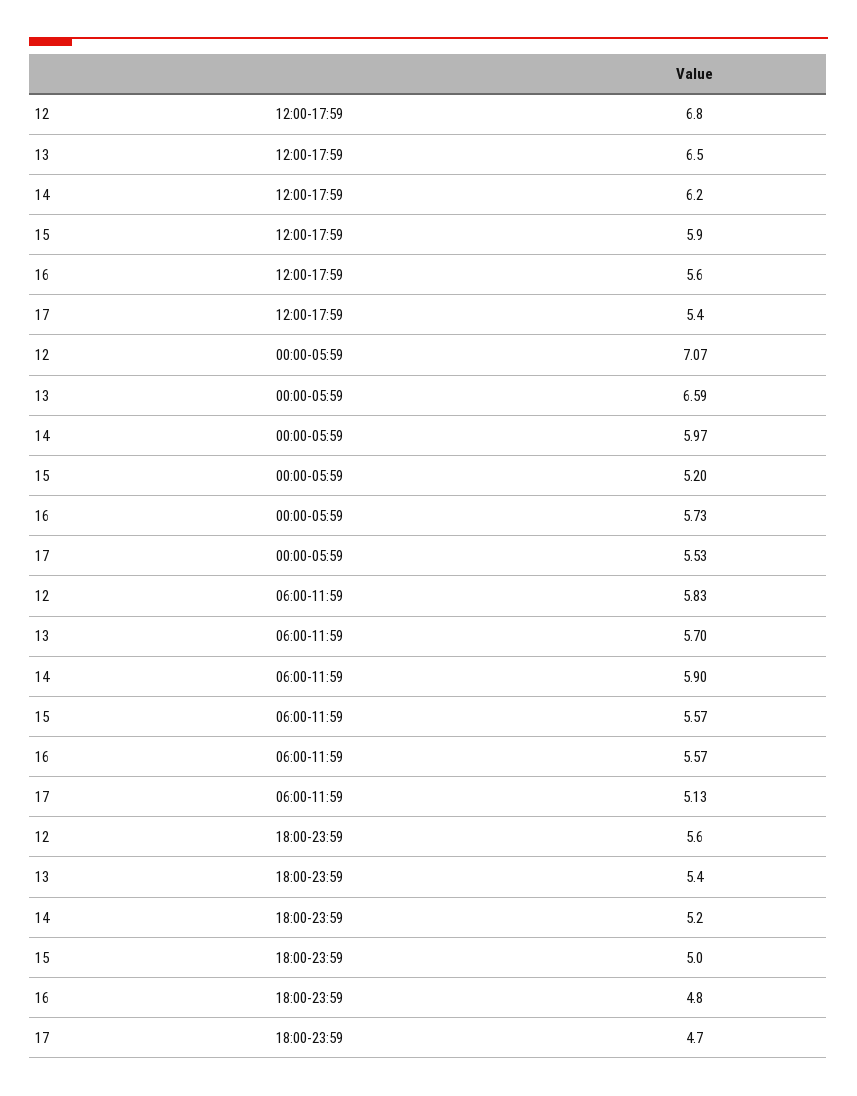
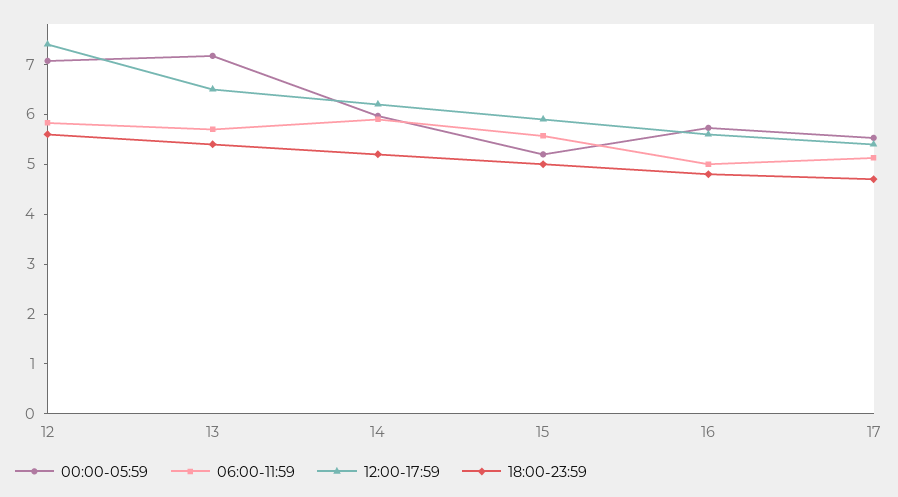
12:00-17:59, 12: 6.8 -> 7.4
00:00-05:59, 13: 6.59 -> 7.2
06:00-11:59, 16: 5.57 -> 5

